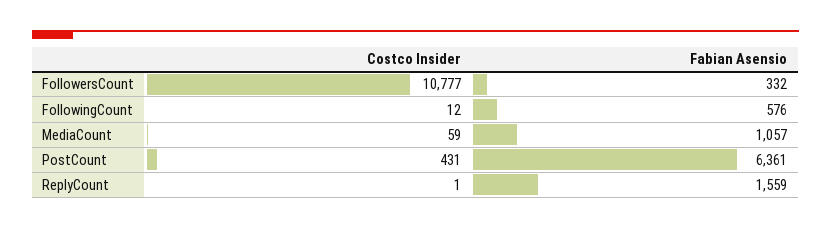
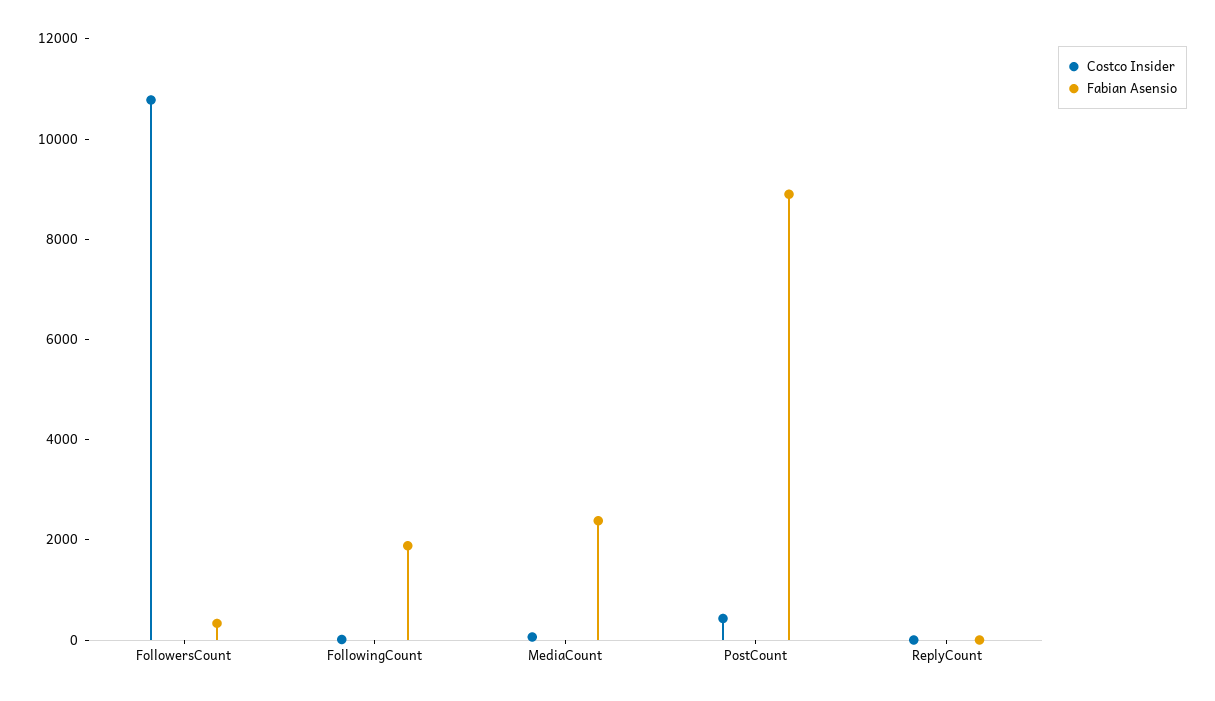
Fabian Asensio, FollowingCount: 576 -> 2000
Fabian Asensio, MediaCount: 1057 -> 2500
Fabian Asensio, PostCount: 6361 -> 9000
Fabian Asensio, ReplyCount: 1559 -> 0

